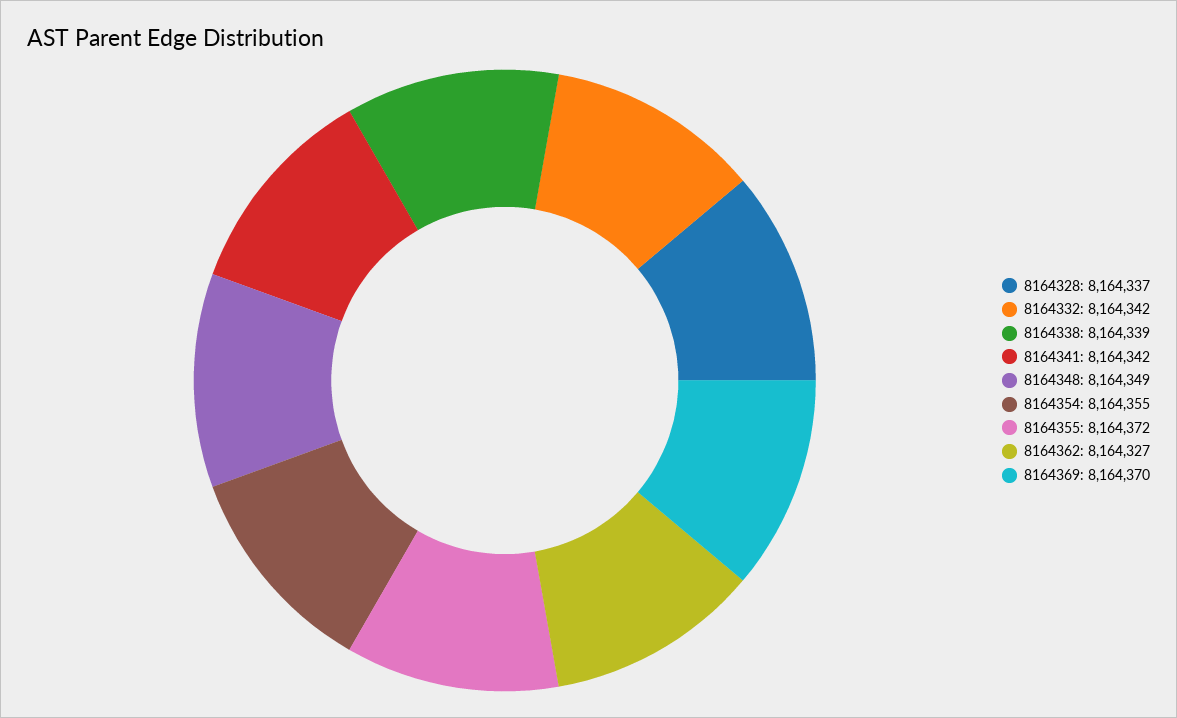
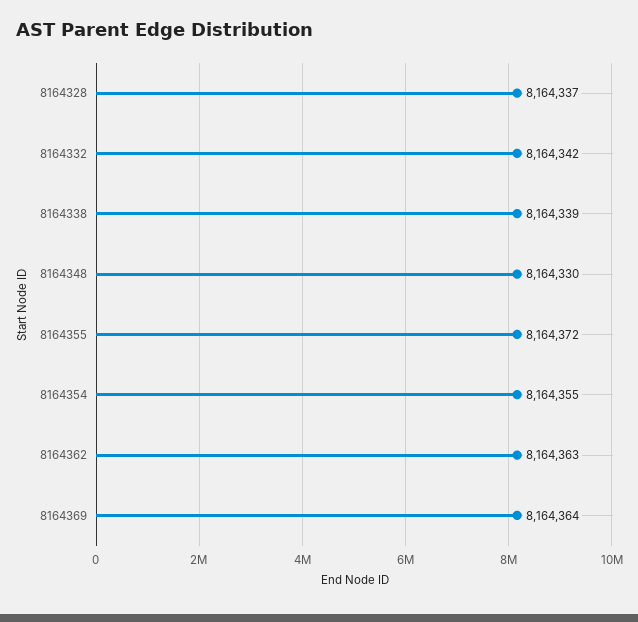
8164341: 8164342 -> none
8164348: 8164349 -> 8164330
8164362: 8164327 -> 8164363
8164369: 8164370 -> 8164364

